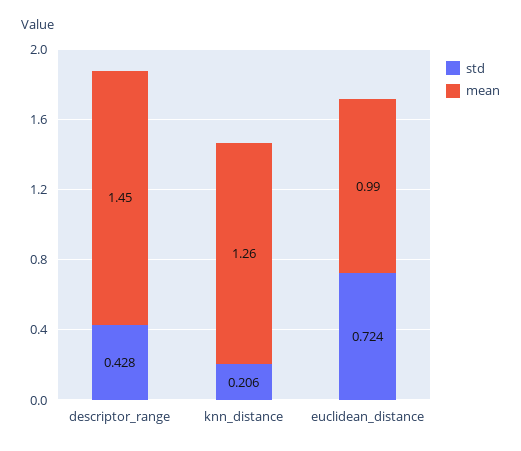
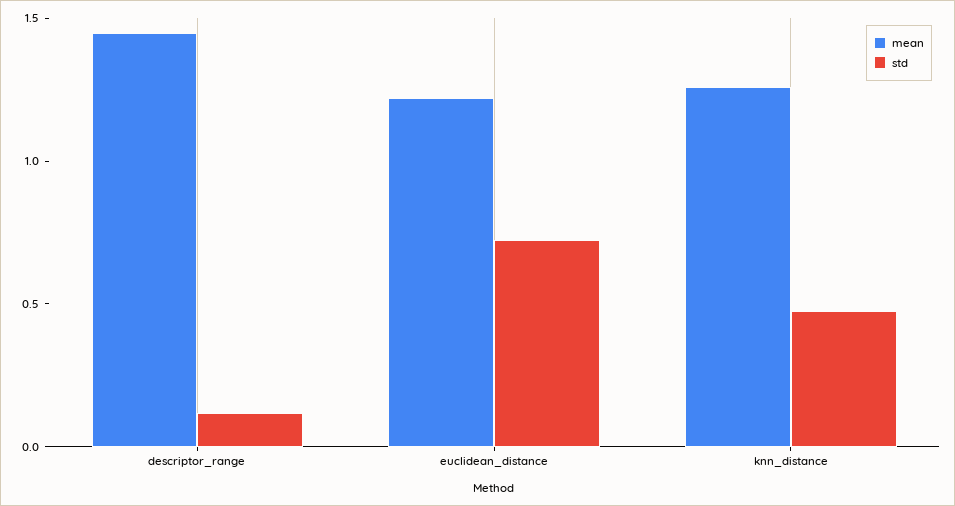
std, descriptor_range: 0.428 -> 0.1
std, knn_distance: 0.206 -> 0.5
mean, euclidean_distance: 0.99 -> 1.2

